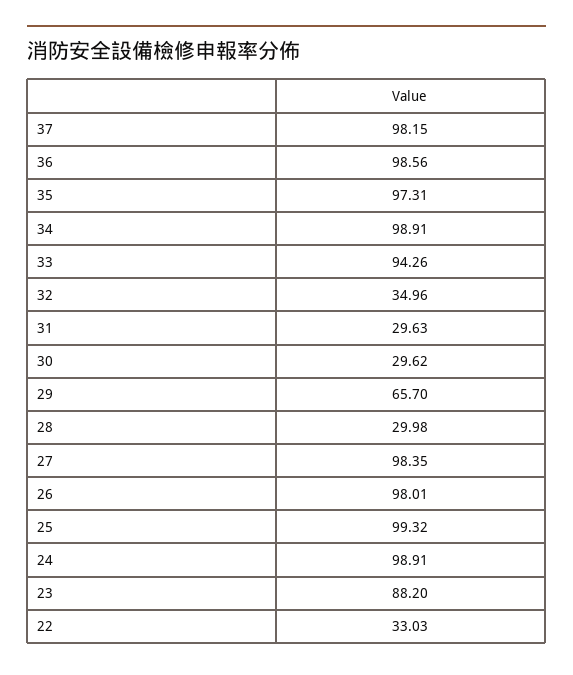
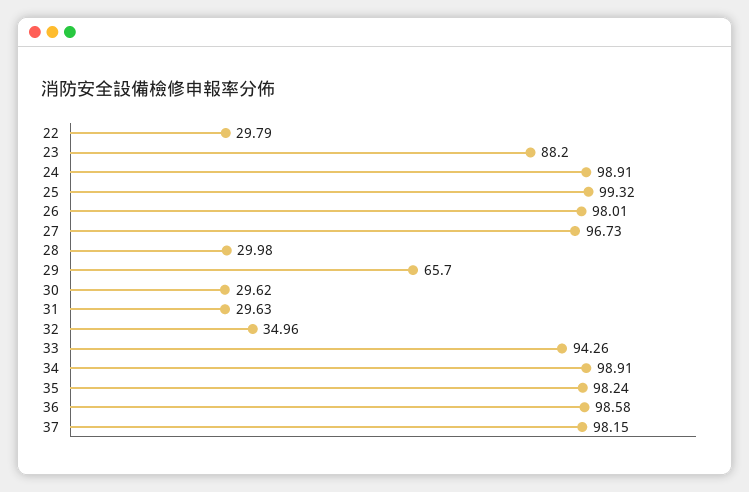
36: 98.56 -> 98.58
35: 97.31 -> 98.24
27: 98.35 -> 96.73
22: 33.03 -> 29.79

